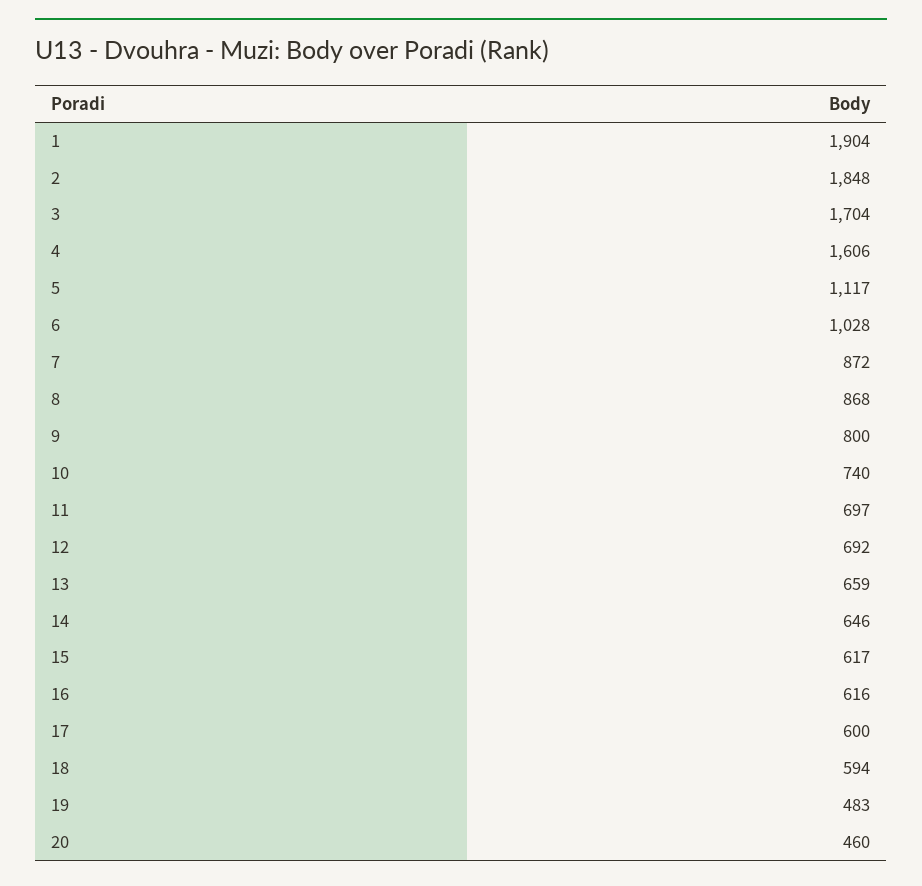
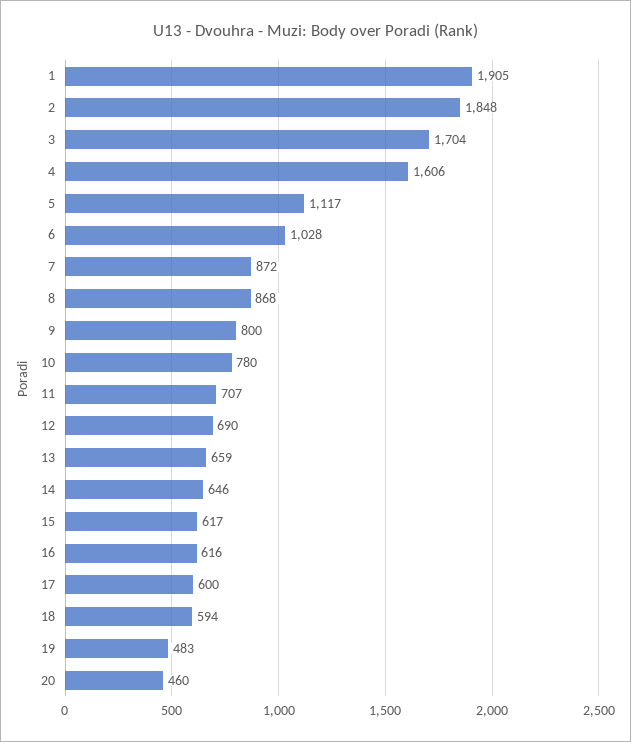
1: 1904 -> 1905
10: 740 -> 780
11: 697 -> 707
12: 692 -> 690

